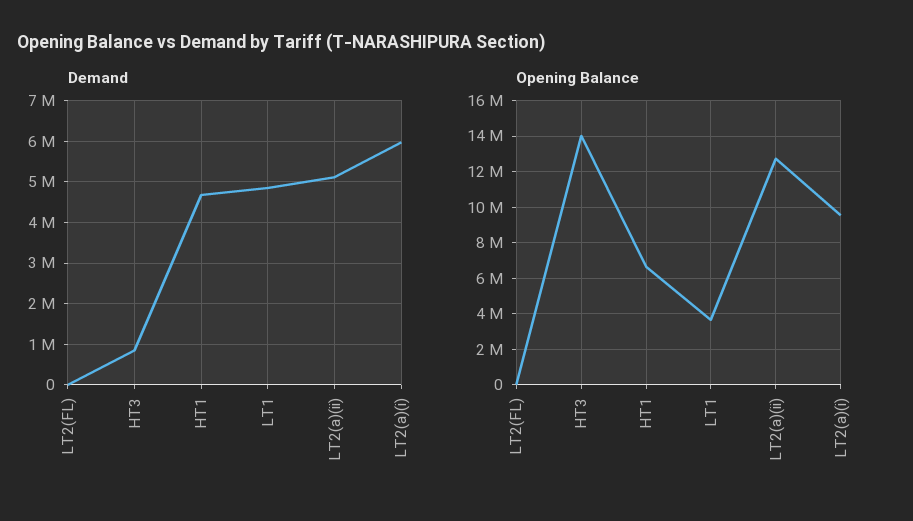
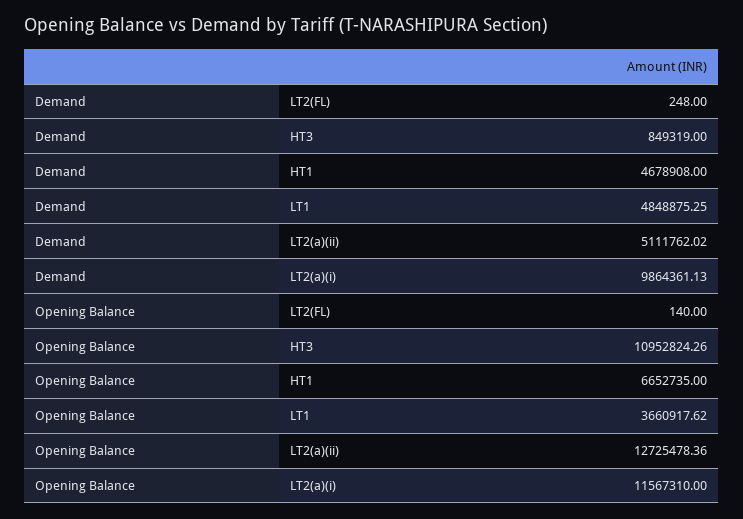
Demand, LT2(a)(i): 6000000 -> 9864361.13
Opening Balance, HT3: 14000000 -> 10952824.26
Opening Balance, LT2(a)(i): 9500000 -> 11567310

